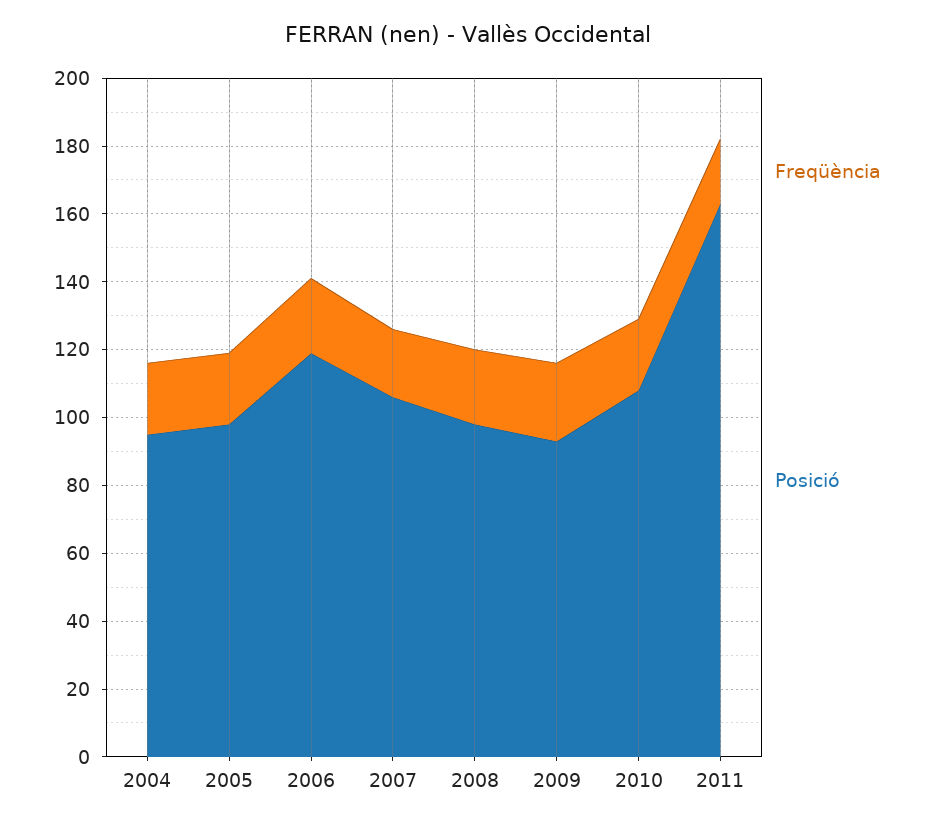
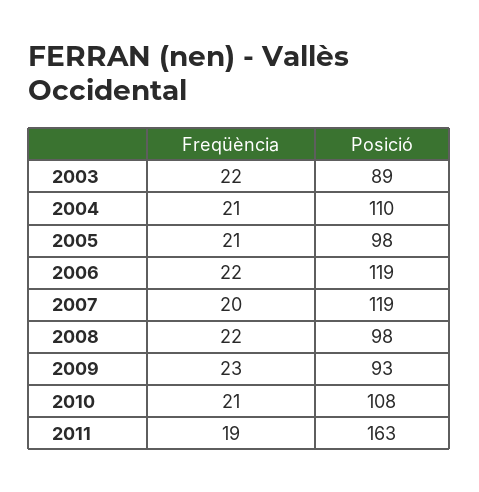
Posició, 2004: 95 -> 110
Posició, 2007: 105 -> 119
Freqüència, 2003: none -> 22
Posició, 2003: none -> 89

